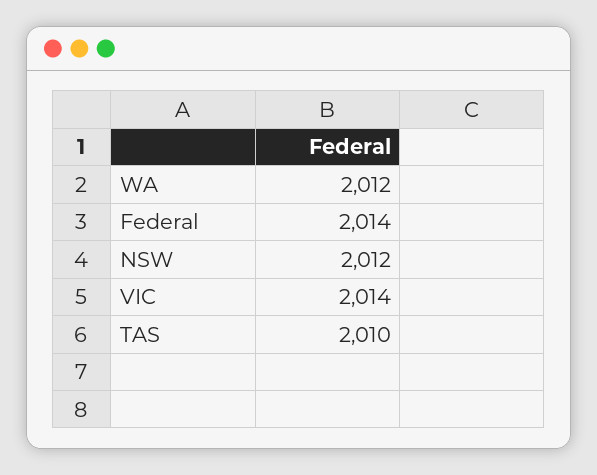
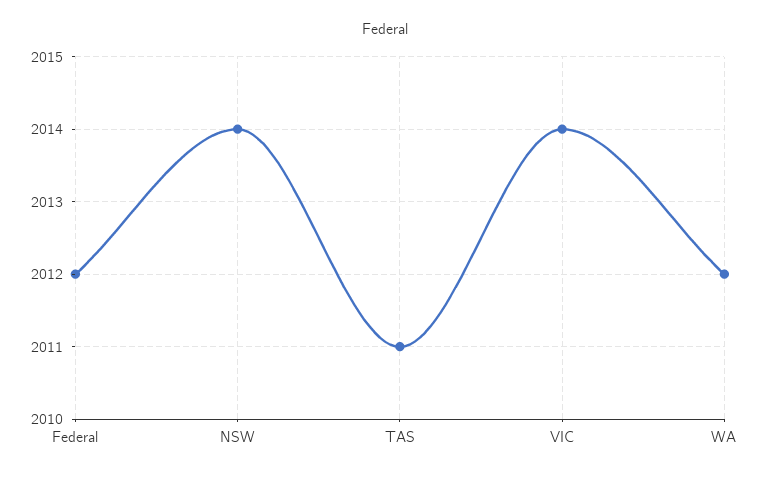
Federal: 2014 -> 2012
NSW: 2012 -> 2014
TAS: 2010 -> 2011

